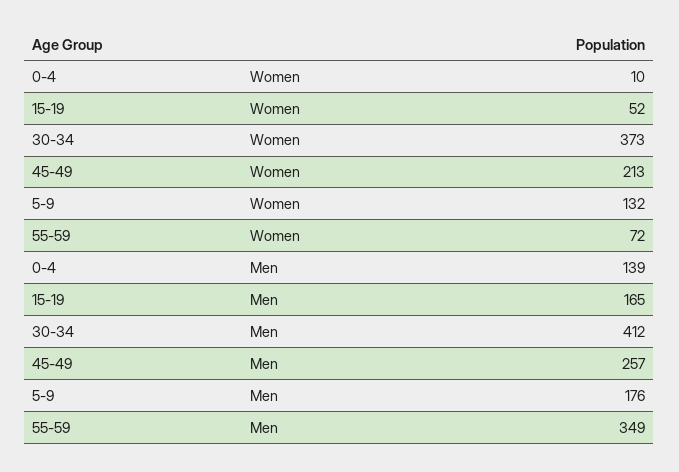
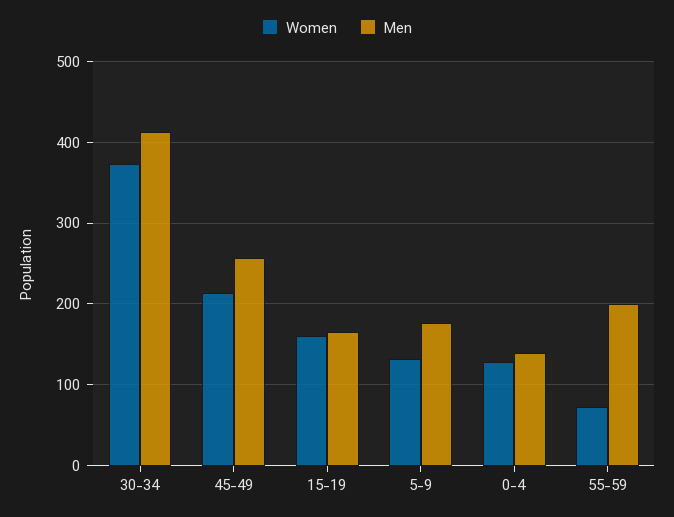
Women, 0-4: 10 -> 130
Women, 15-19: 52 -> 160
Men, 55-59: 349 -> 200

